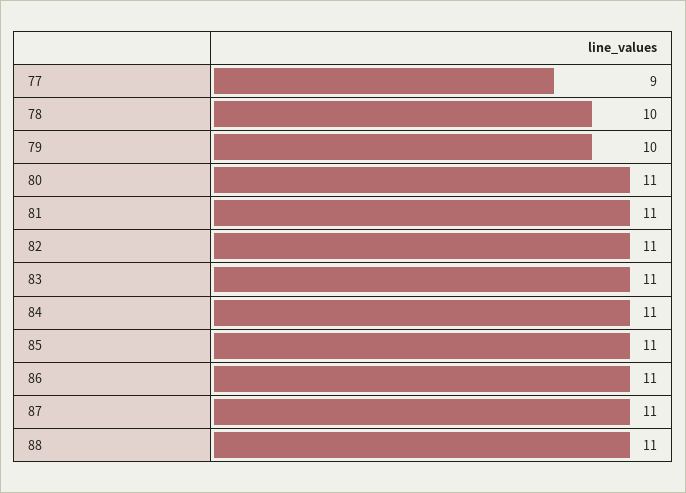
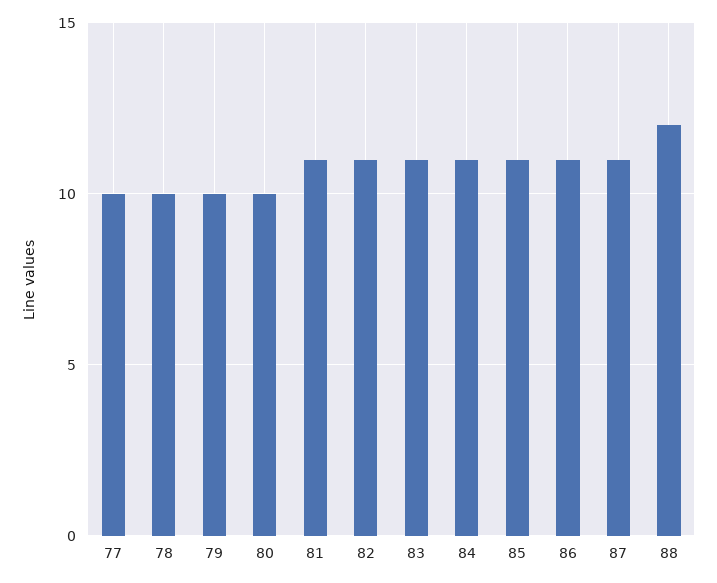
77: 9 -> 10
80: 11 -> 10
88: 11 -> 12

